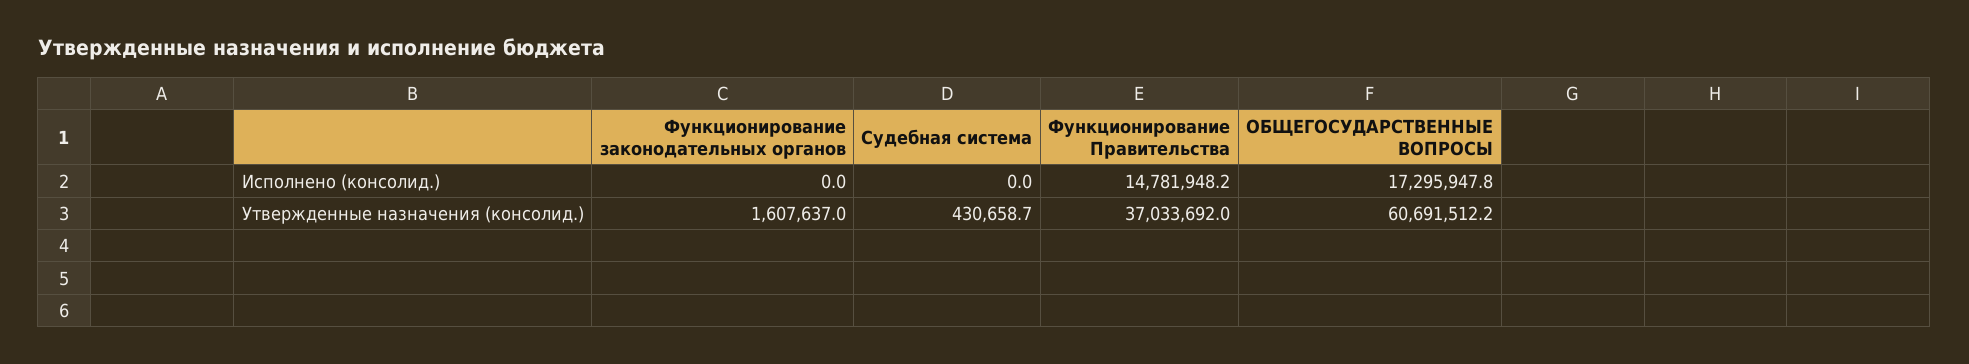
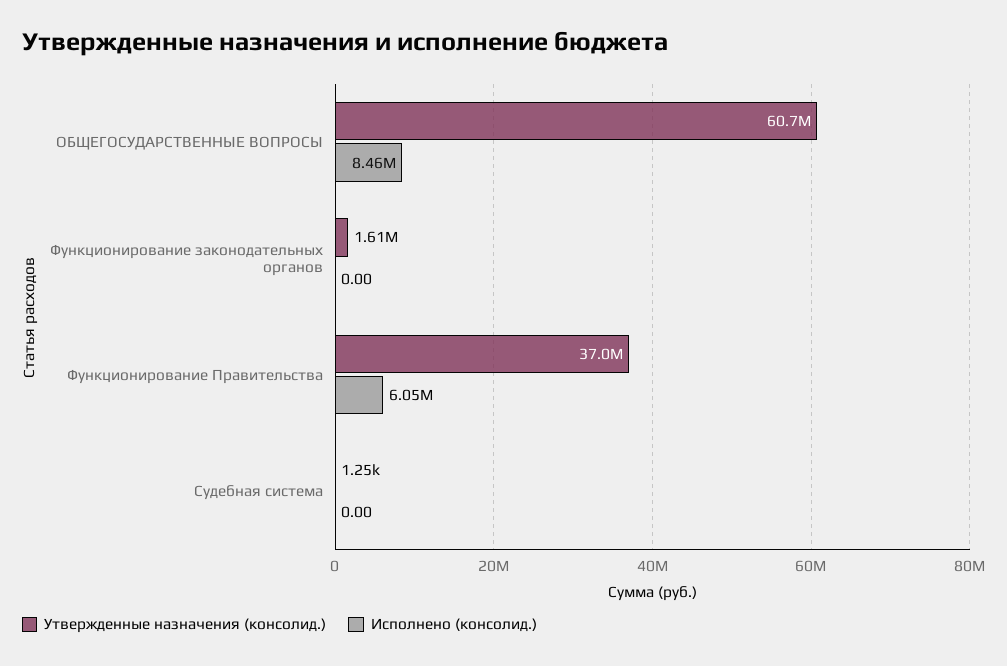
Исполнено (консолид.), Функционирование Правительства: 14781948.2 -> 6050000
Исполнено (консолид.), ОБЩЕГОСУДАРСТВЕННЫЕ ВОПРОСЫ: 17295947.8 -> 8460000
Утвержденные назначения (консолид.), Судебная система: 430658.7 -> 1250

